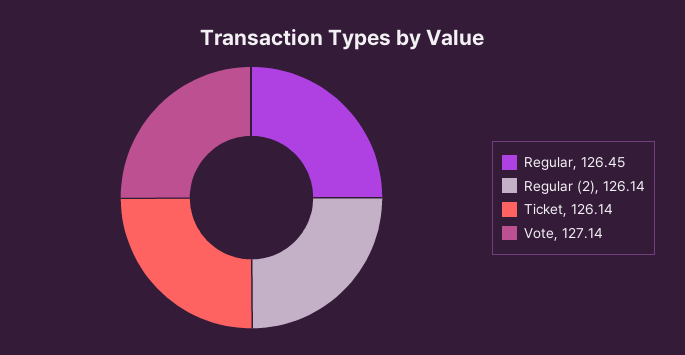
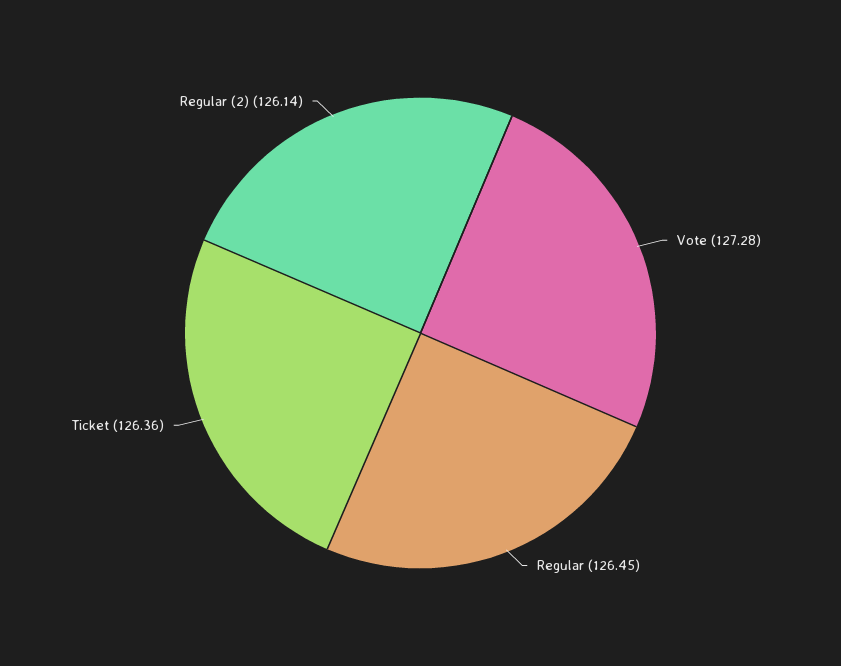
Ticket: 126.14 -> 126.36
Vote: 127.14 -> 127.28

